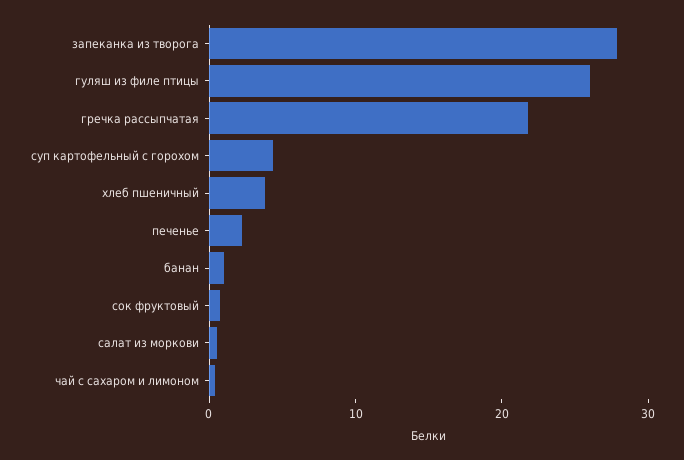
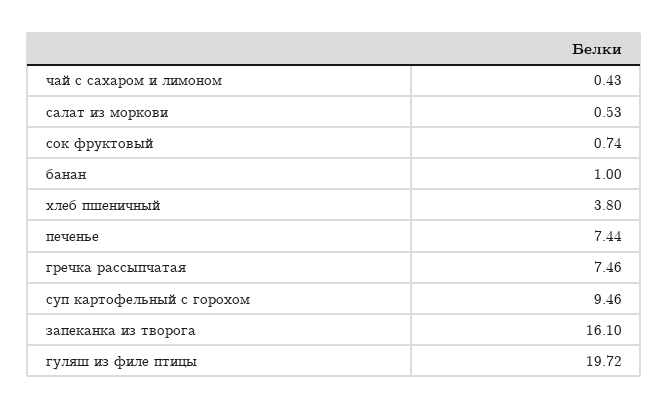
запеканка из творога: 28 -> 16.1
гуляш из филе птицы: 26 -> 19.72
гречка рассыпчатая: 22 -> 7.46
суп картофельный с горохом: 4 -> 9.46
печенье: 2 -> 7.44

